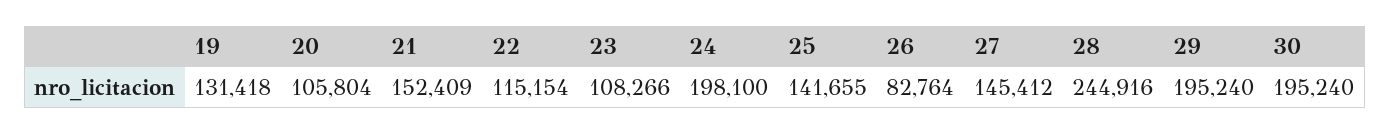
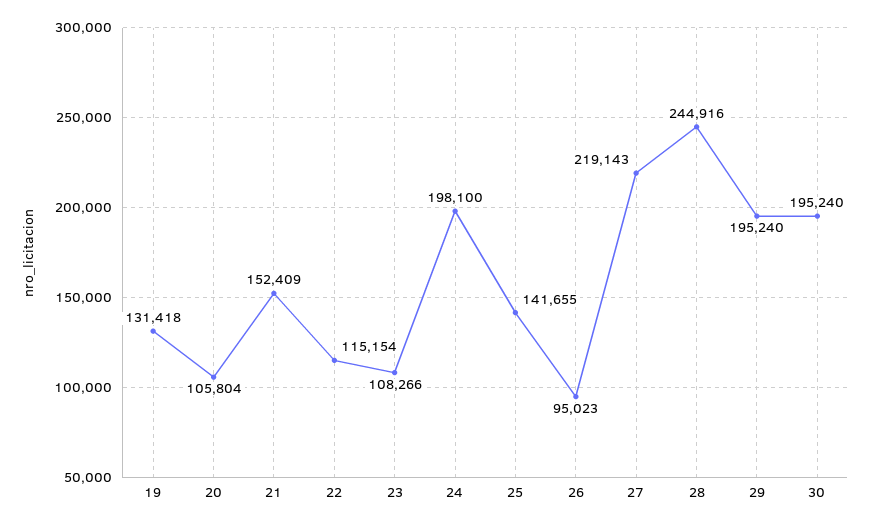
26: 82764 -> 95023
27: 145412 -> 219143

